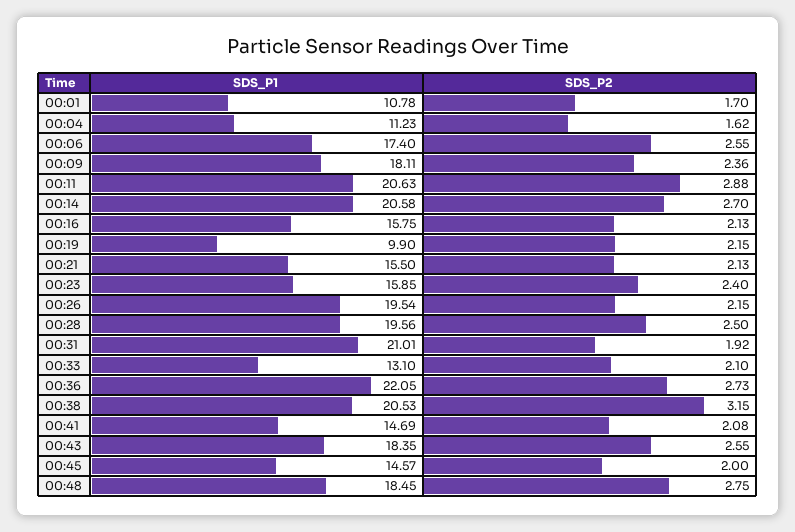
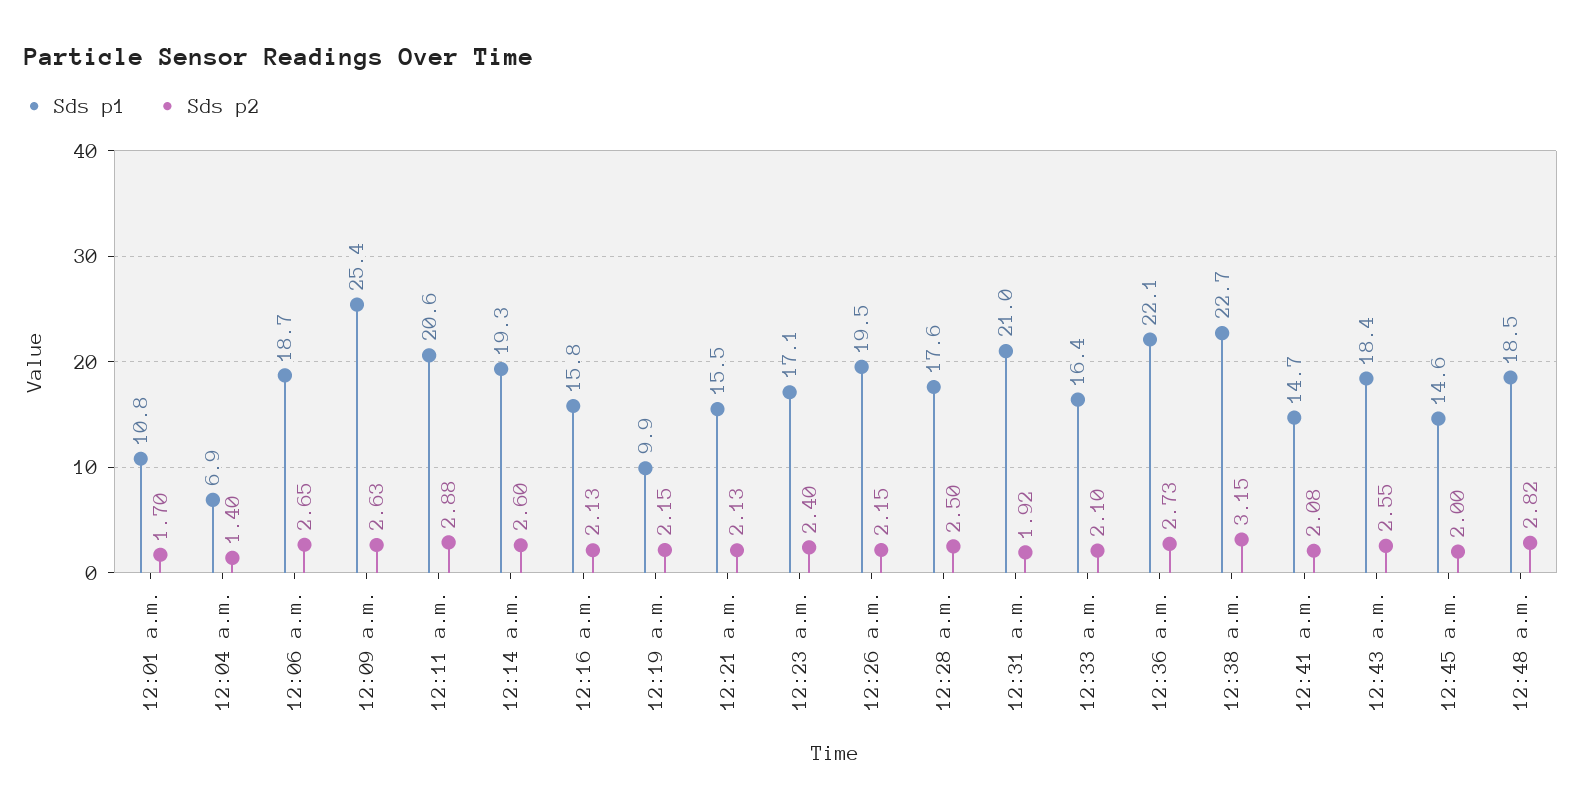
SDS_P1, 00:04: 11.23 -> 6.9
SDS_P2, 00:04: 1.62 -> 1.4
SDS_P1, 00:06: 17.4 -> 18.7
SDS_P2, 00:06: 2.55 -> 2.65
SDS_P1, 00:09: 18.11 -> 25.4
SDS_P2, 00:09: 2.36 -> 2.63
SDS_P1, 00:14: 20.58 -> 19.3
SDS_P2, 00:14: 2.7 -> 2.6
SDS_P1, 00:23: 15.85 -> 17.1
SDS_P1, 00:28: 19.56 -> 17.6
SDS_P1, 00:33: 13.1 -> 16.4
SDS_P1, 00:38: 20.53 -> 22.7
SDS_P2, 00:48: 2.75 -> 2.82

